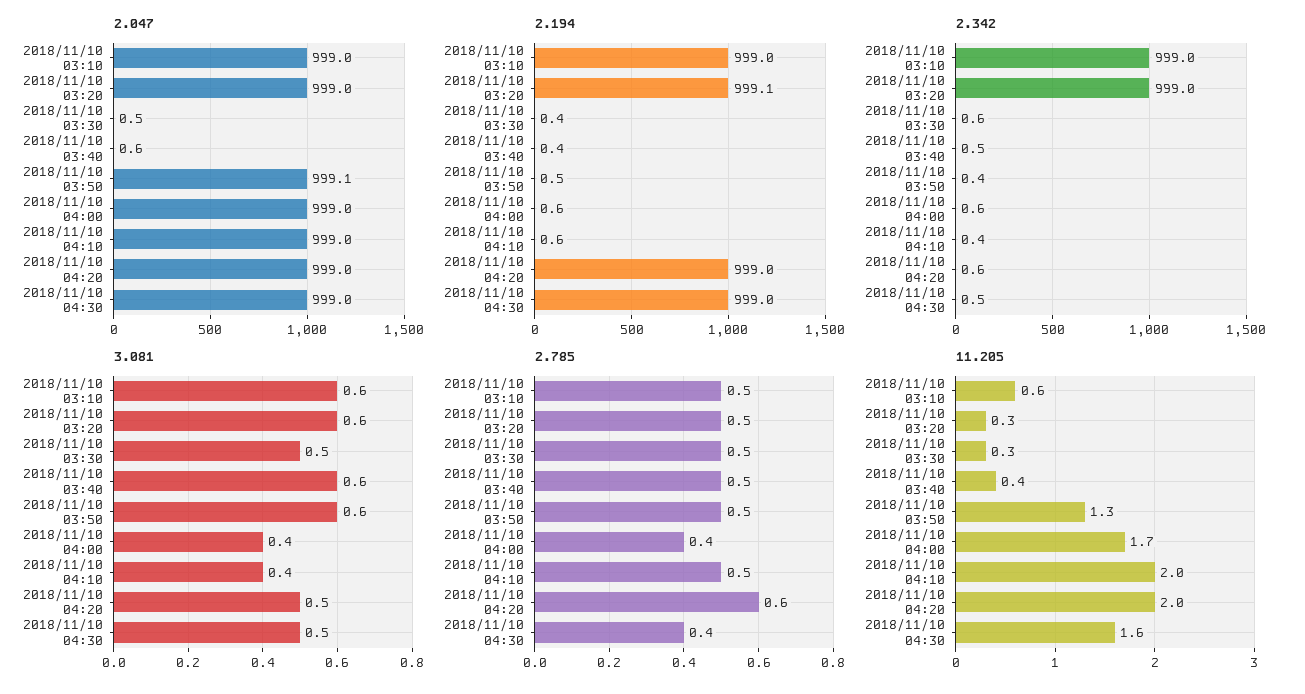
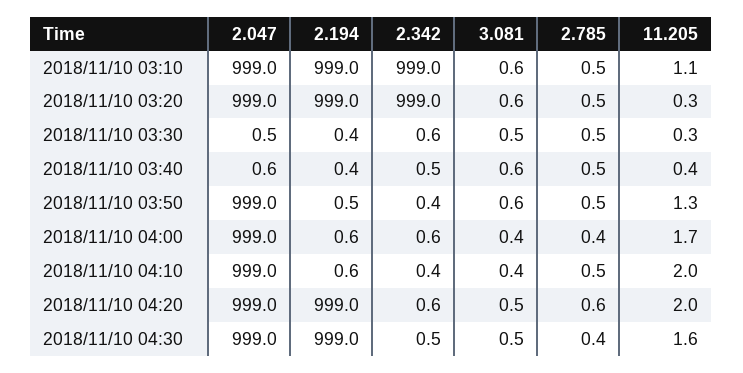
2.047, 2018/11/10 03:50: 999.1 -> 999
2.194, 2018/11/10 03:20: 999.1 -> 999
11.205, 2018/11/10 03:10: 0.6 -> 1.1

